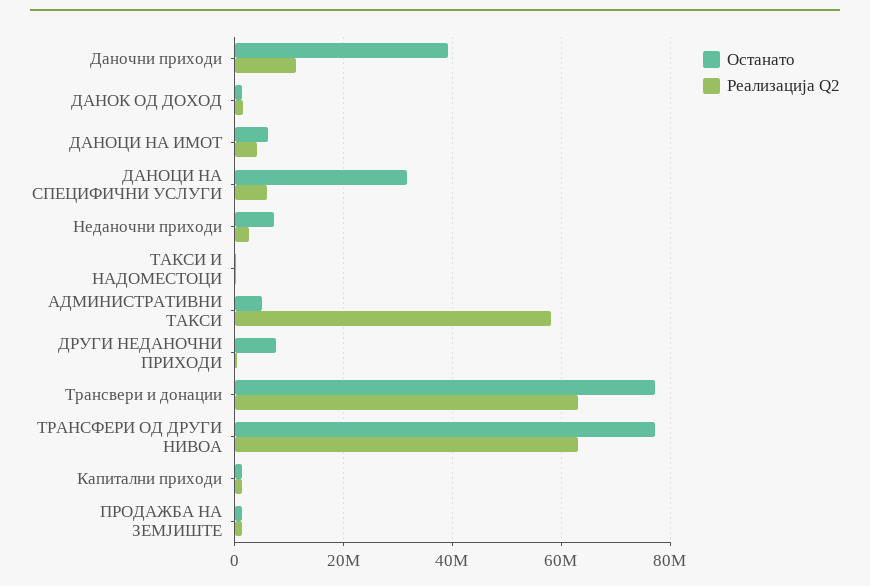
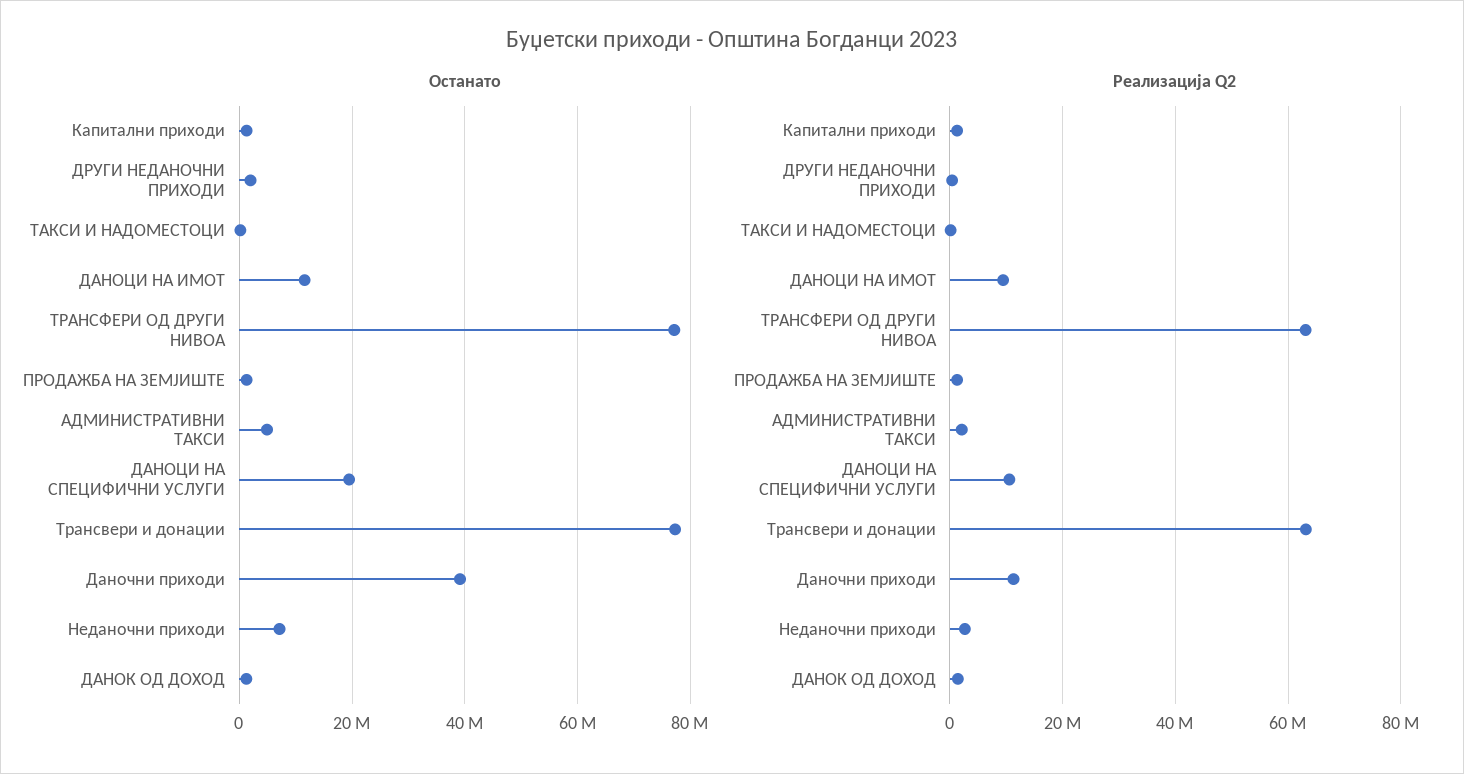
Останато, ДАНОЦИ НА ИМОТ: 6000000 -> 12000000
Реализација Q2, ДАНОЦИ НА ИМОТ: 4000000 -> 10000000
Останато, ДАНОЦИ НА СПЕЦИФИЧНИ УСЛУГИ: 32000000 -> 20000000
Реализација Q2, ДАНОЦИ НА СПЕЦИФИЧНИ УСЛУГИ: 6000000 -> 10000000
Реализација Q2, АДМИНИСТРАТИВНИ ТАКСИ: 58000000 -> 2000000
Останато, ДРУГИ НЕДАНОЧНИ ПРИХОДИ: 8000000 -> 2000000

